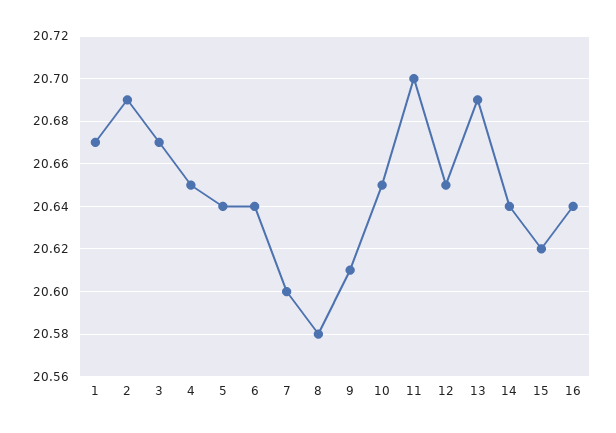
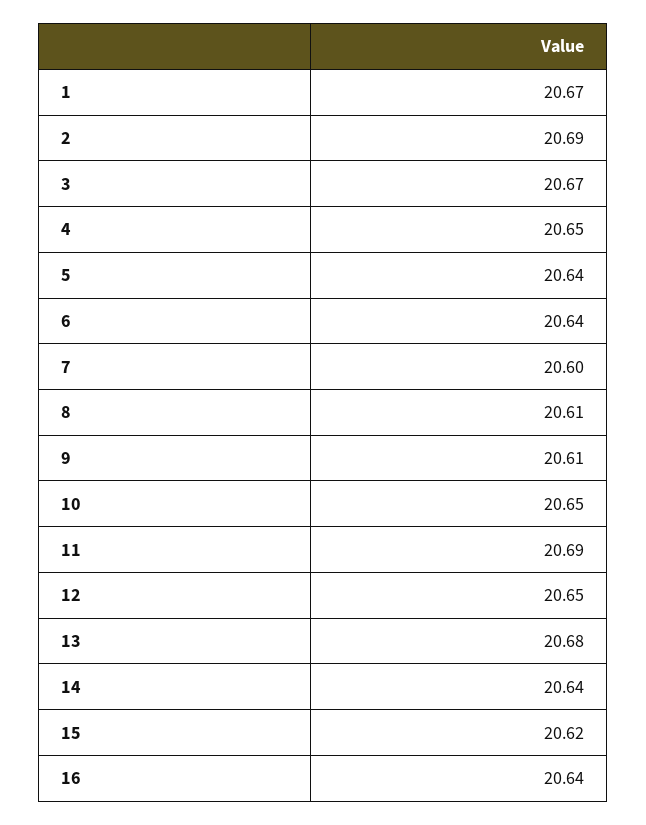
8: 20.58 -> 20.61
11: 20.7 -> 20.69
13: 20.69 -> 20.68

